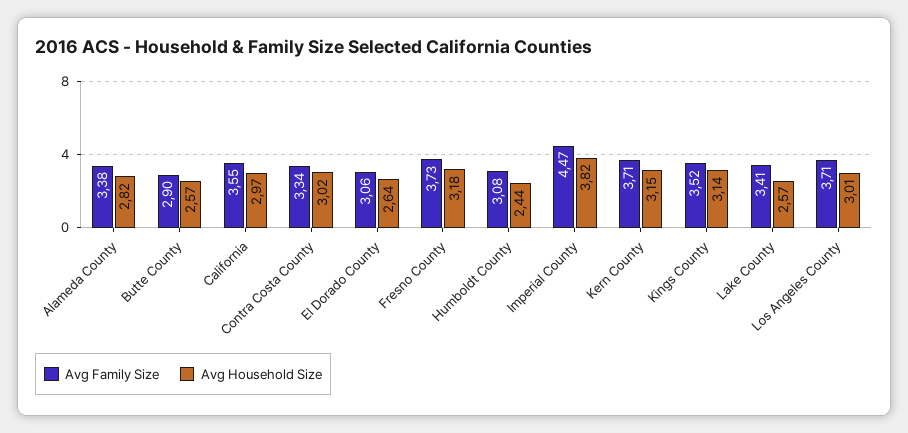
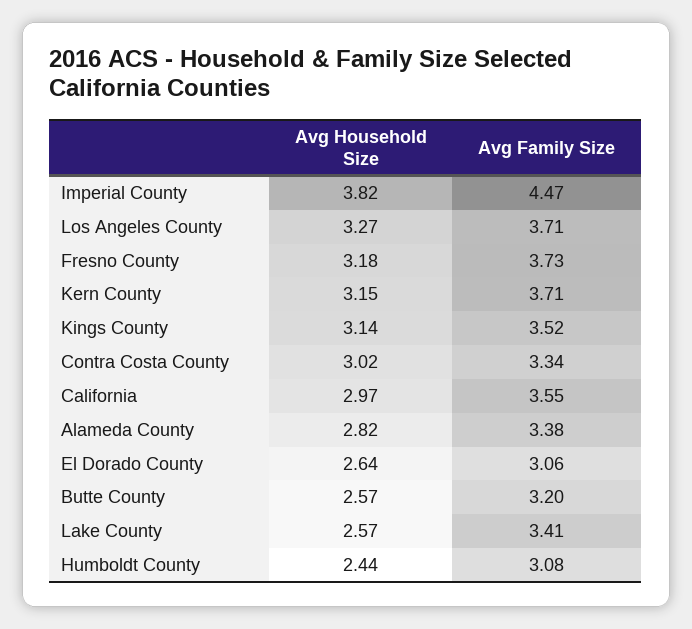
Avg Family Size, Butte County: 2.9 -> 3.2
Avg Household Size, Los Angeles County: 3.01 -> 3.27

